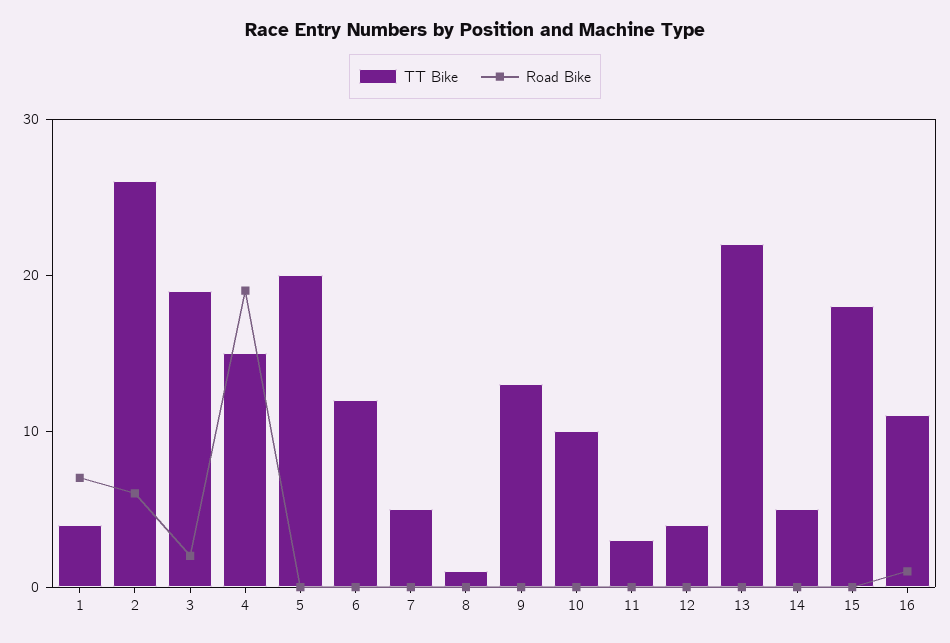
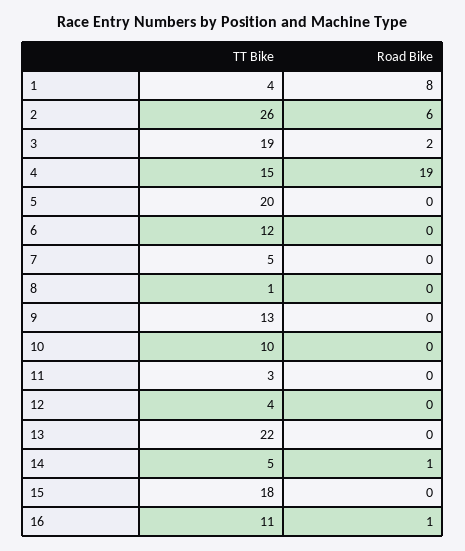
Road Bike, 1: 7 -> 8
Road Bike, 14: 0 -> 1

